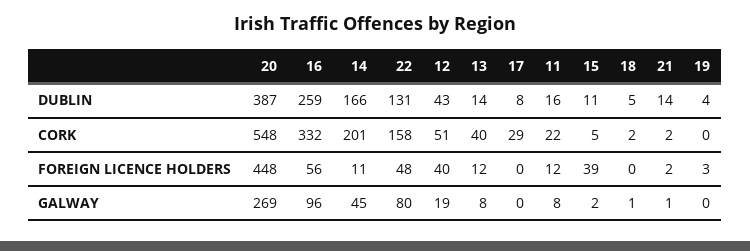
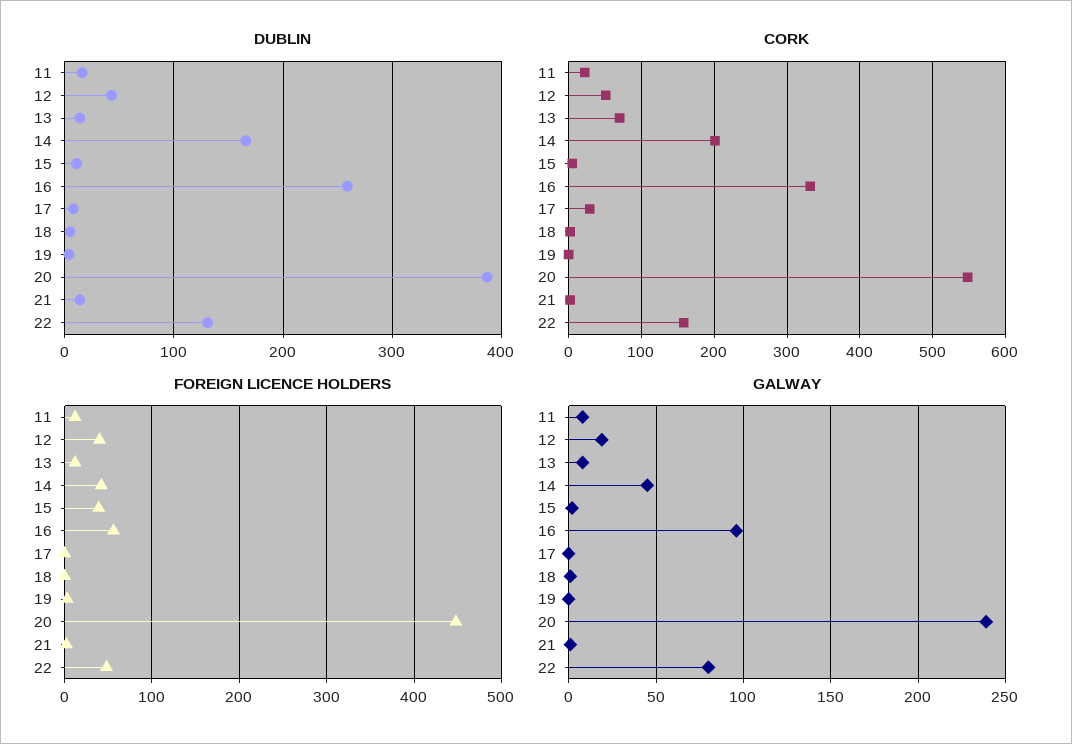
CORK, 13: 40 -> 70
FOREIGN LICENCE HOLDERS, 14: 11 -> 40
GALWAY, 20: 269 -> 240

